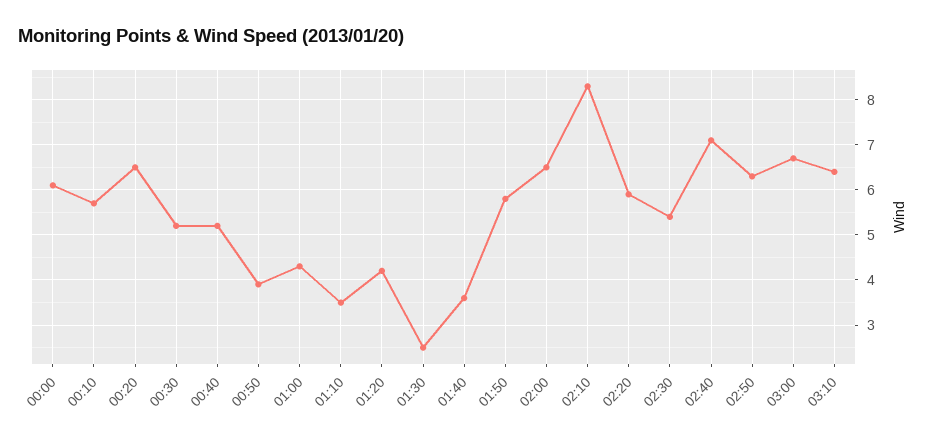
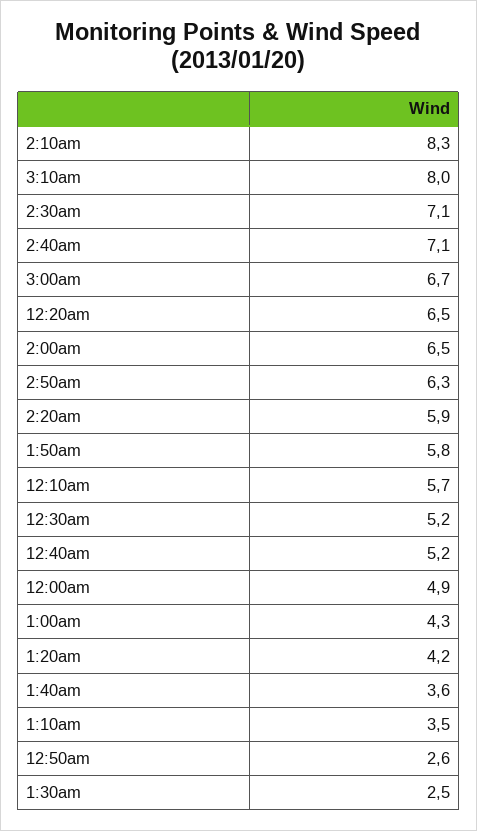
00:00: 6 -> 4.9
00:50: 4 -> 2.6
02:30: 5.5 -> 7.1
03:10: 6.5 -> 8

